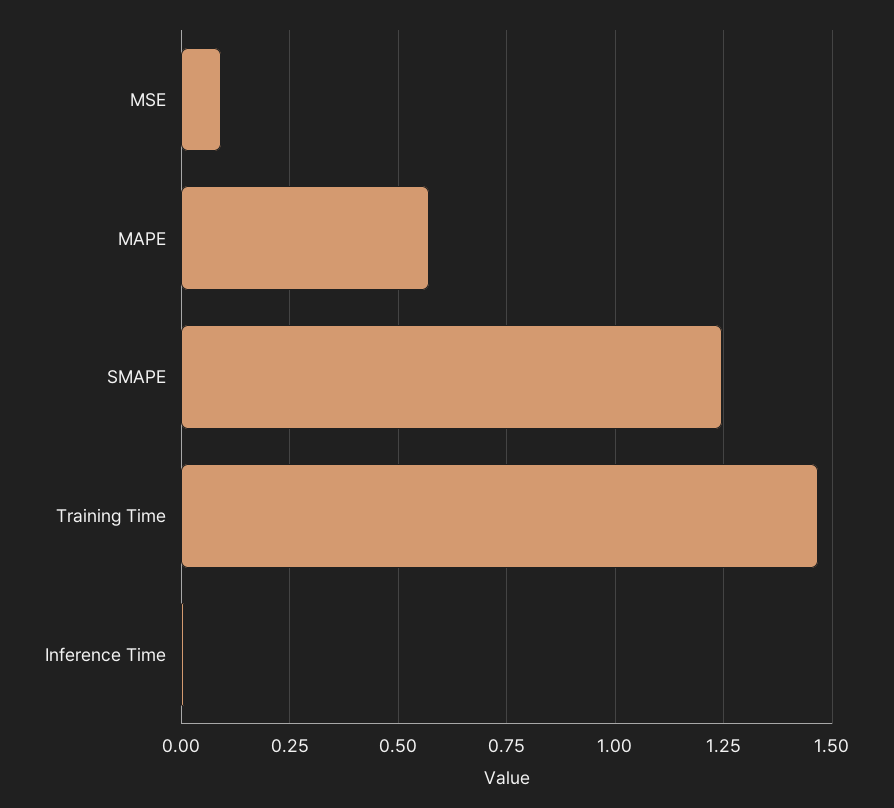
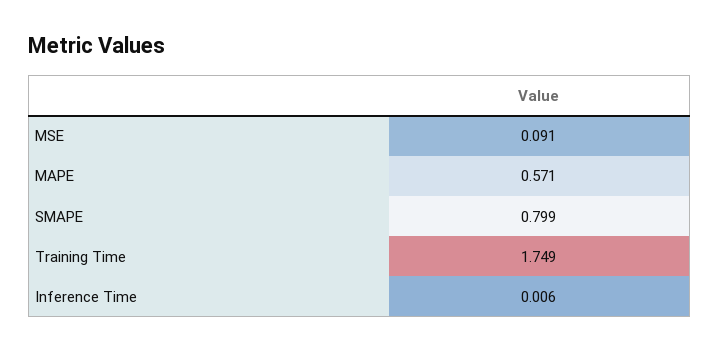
SMAPE: 1.25 -> 0.799
Training Time: 1.475 -> 1.749

